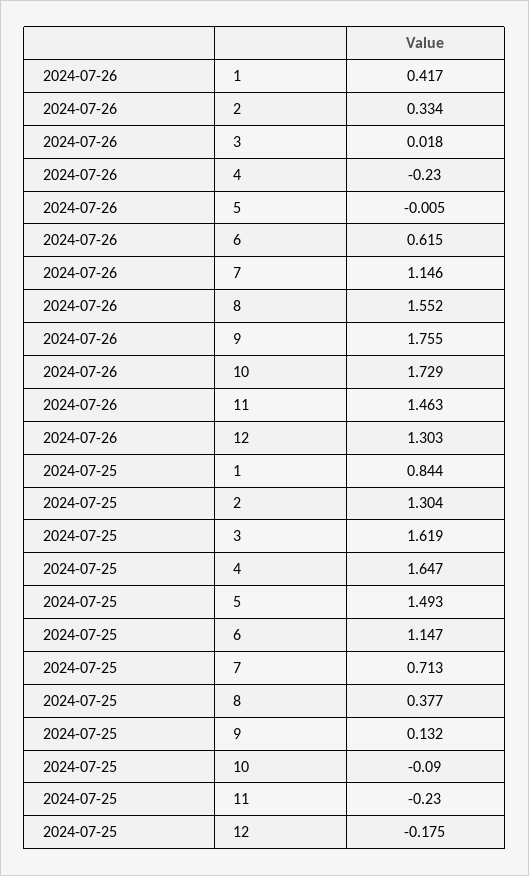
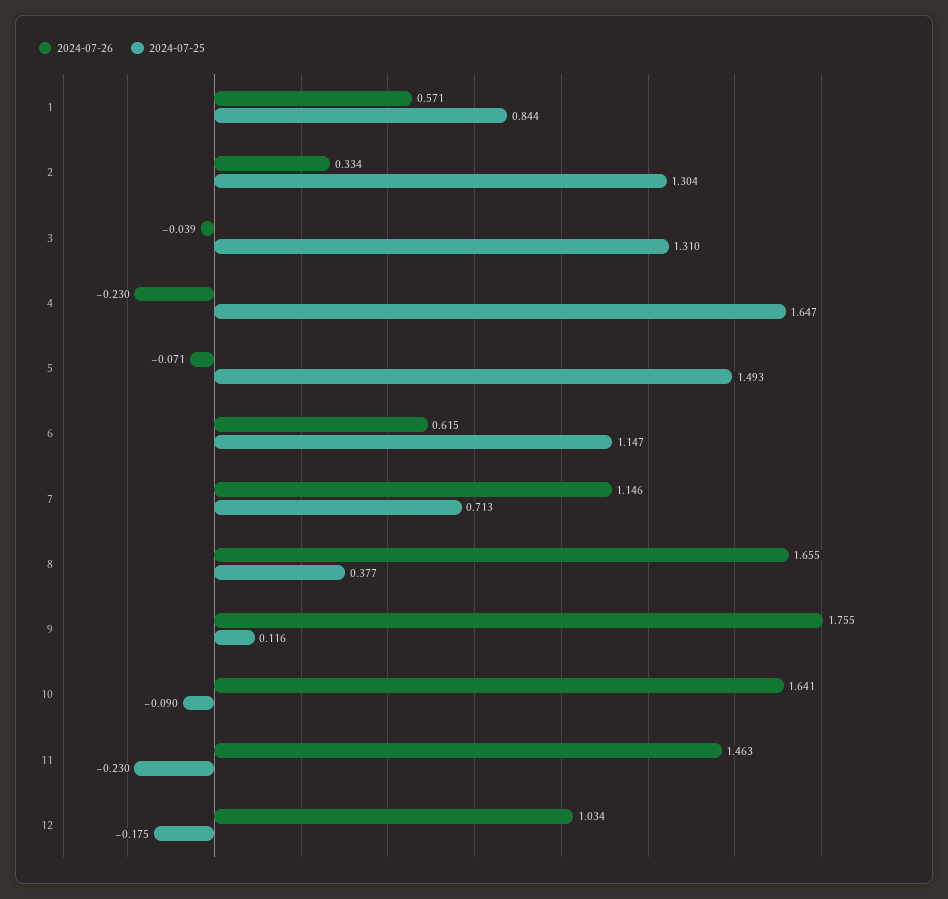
2024-07-26, 1: 0.417 -> 0.571
2024-07-26, 3: 0.018 -> -0.039
2024-07-26, 5: -0.005 -> -0.071
2024-07-26, 8: 1.552 -> 1.655
2024-07-26, 10: 1.729 -> 1.641
2024-07-26, 12: 1.303 -> 1.034
2024-07-25, 3: 1.619 -> 1.31
2024-07-25, 9: 0.132 -> 0.116

